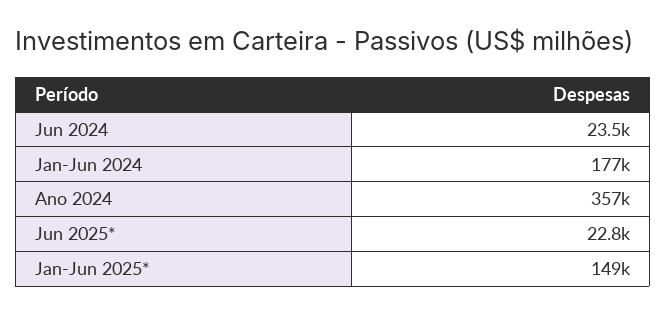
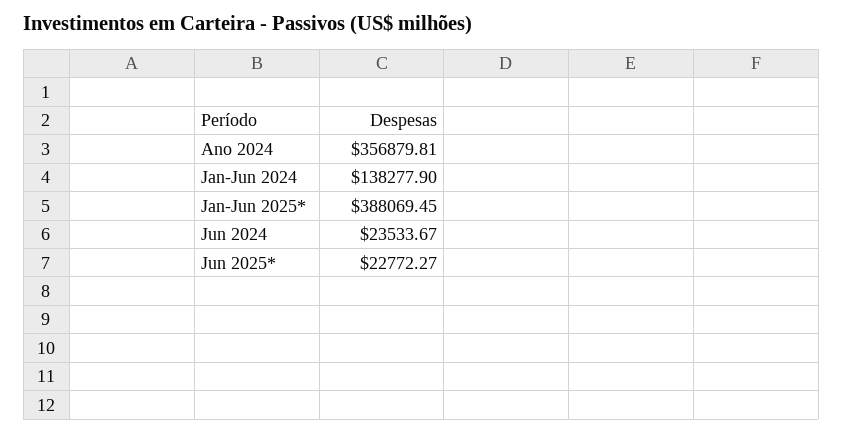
Jan-Jun 2024: 177000 -> 138277.9
Jan-Jun 2025*: 149000 -> 388069.45

